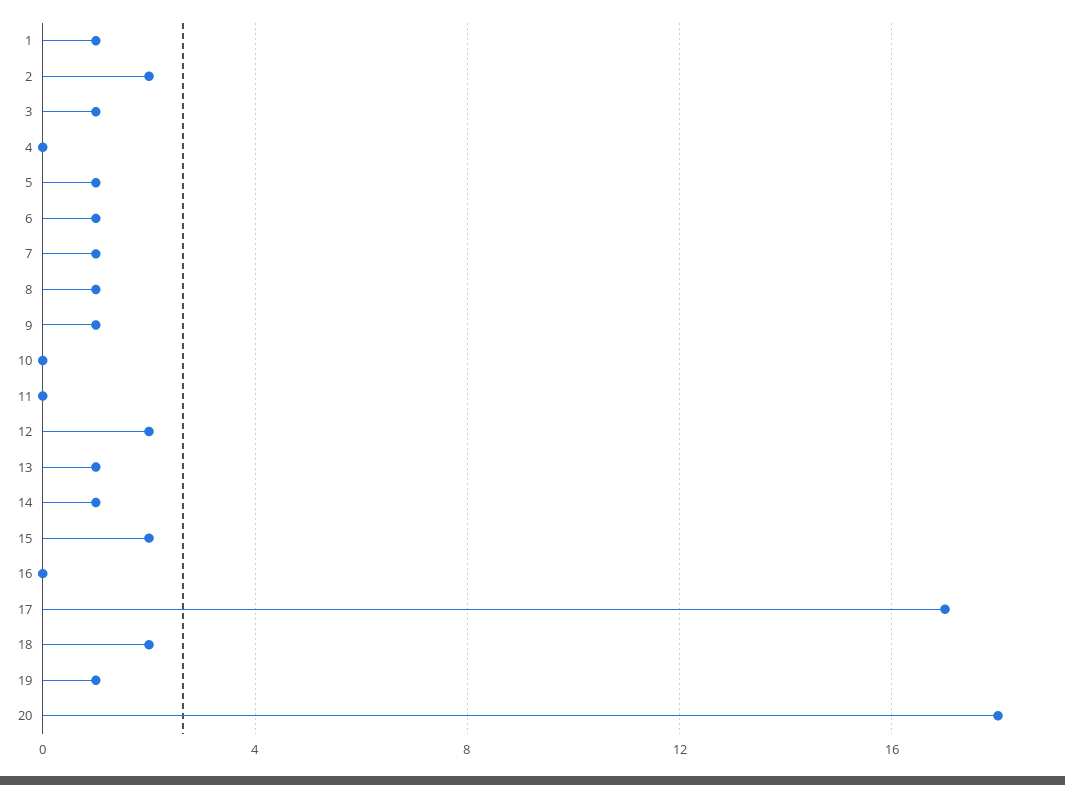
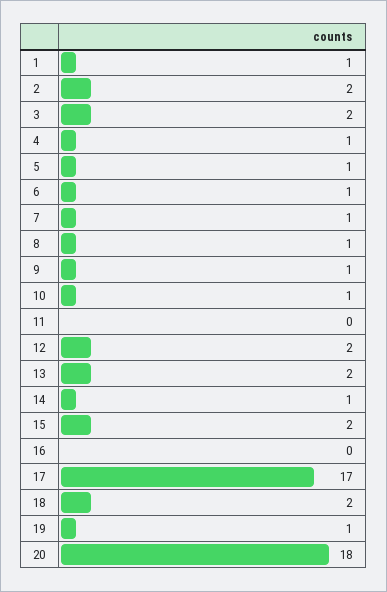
3: 1 -> 2
4: 0 -> 1
10: 0 -> 1
13: 1 -> 2

